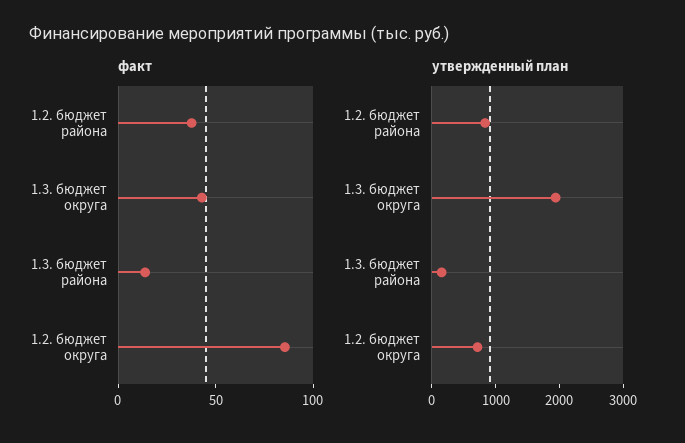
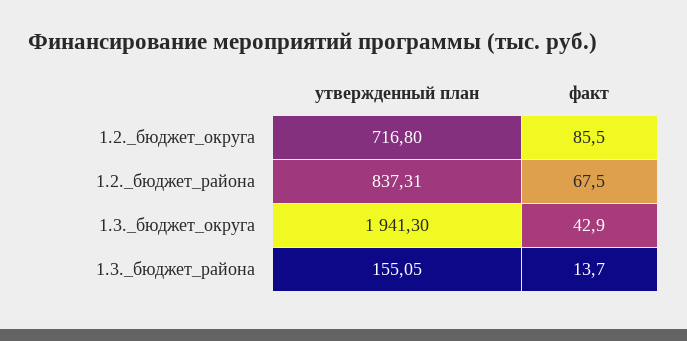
факт, 1.2. бюджет района: 40 -> 67.5

